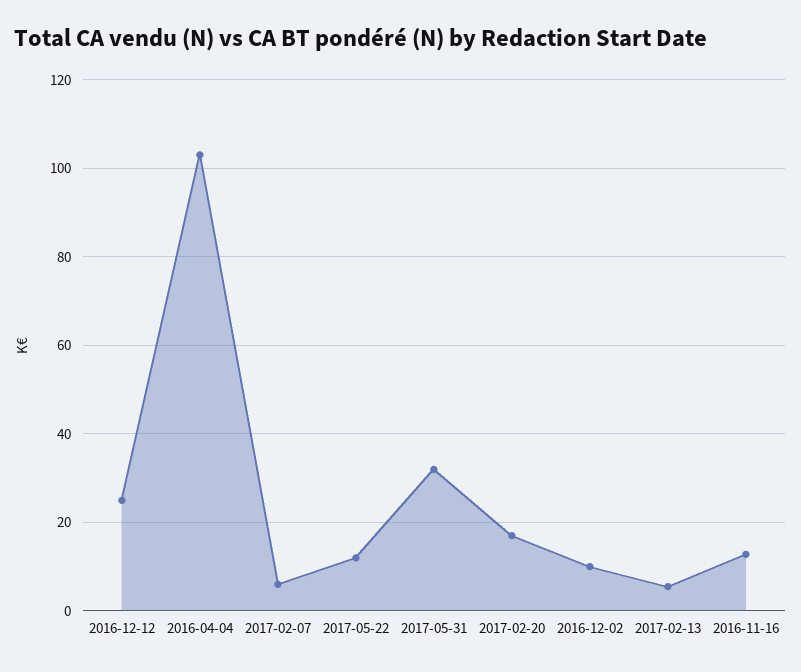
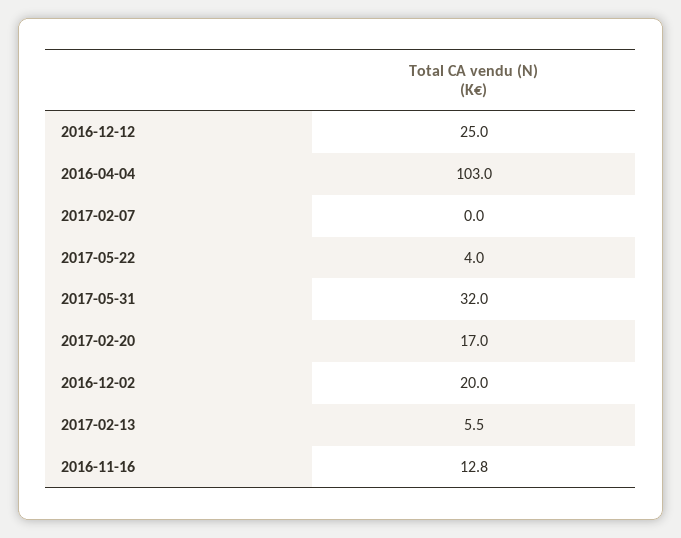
2017-02-07: 6 -> 0
2017-05-22: 12 -> 4
2016-12-02: 10 -> 20

